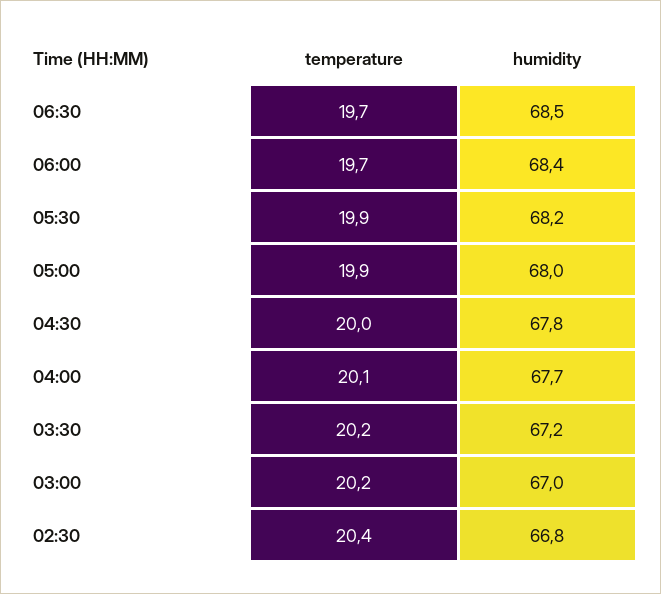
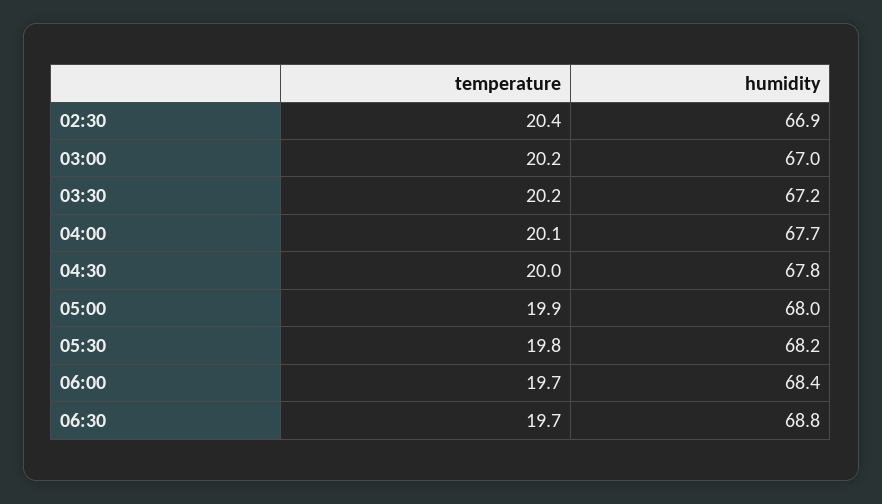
humidity, 06:30: 68.5 -> 68.8
temperature, 05:30: 19.9 -> 19.8
humidity, 02:30: 66.8 -> 66.9

